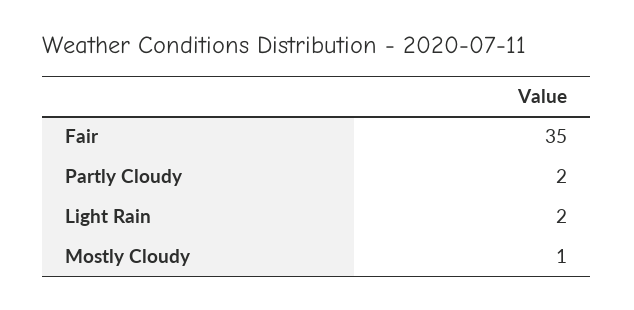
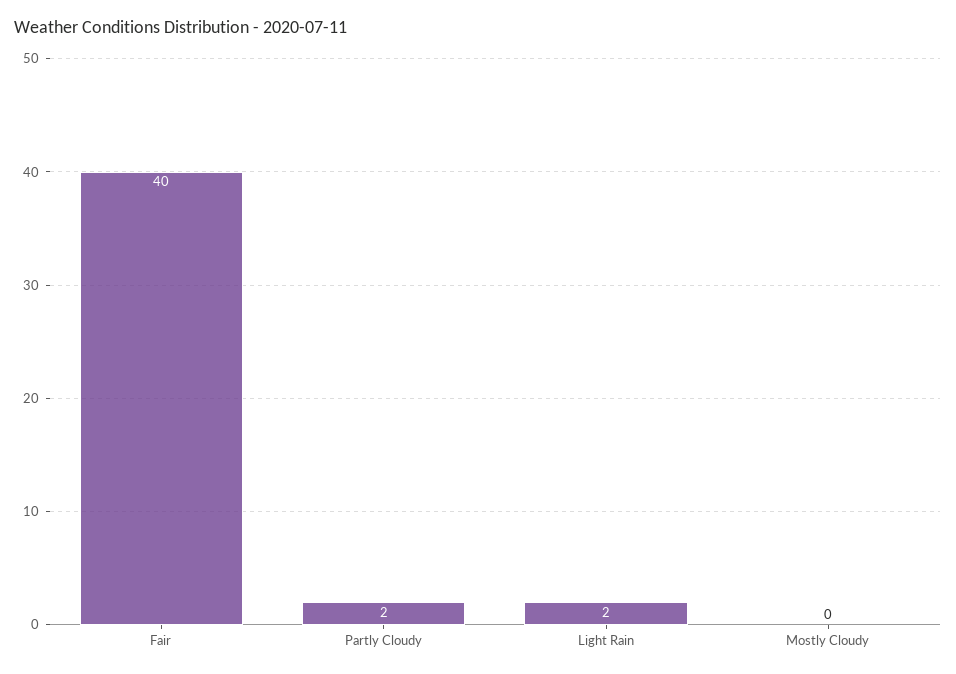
Fair: 35 -> 40
Mostly Cloudy: 1 -> 0

